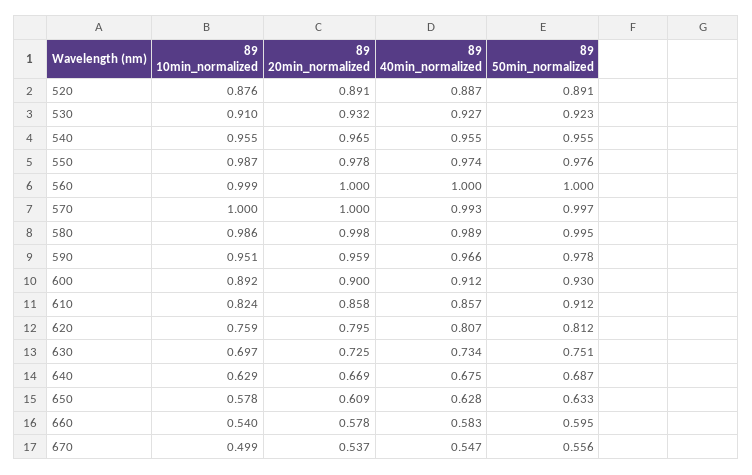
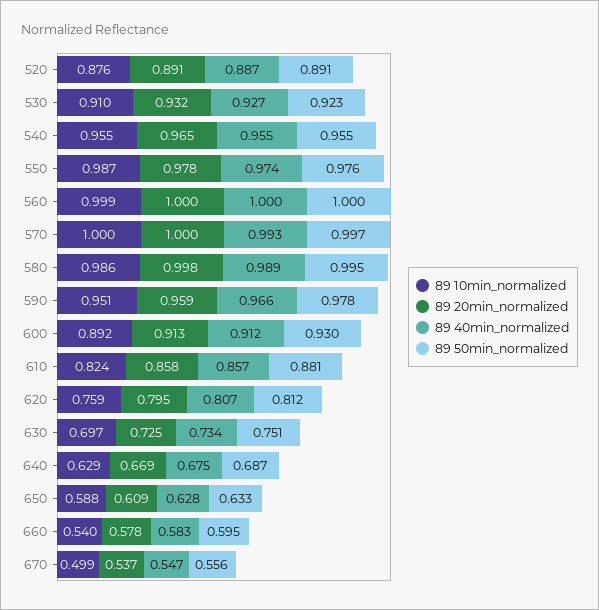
89 20min_normalized, 600: 0.9 -> 0.913
89 50min_normalized, 610: 0.912 -> 0.881
89 10min_normalized, 650: 0.578 -> 0.588

